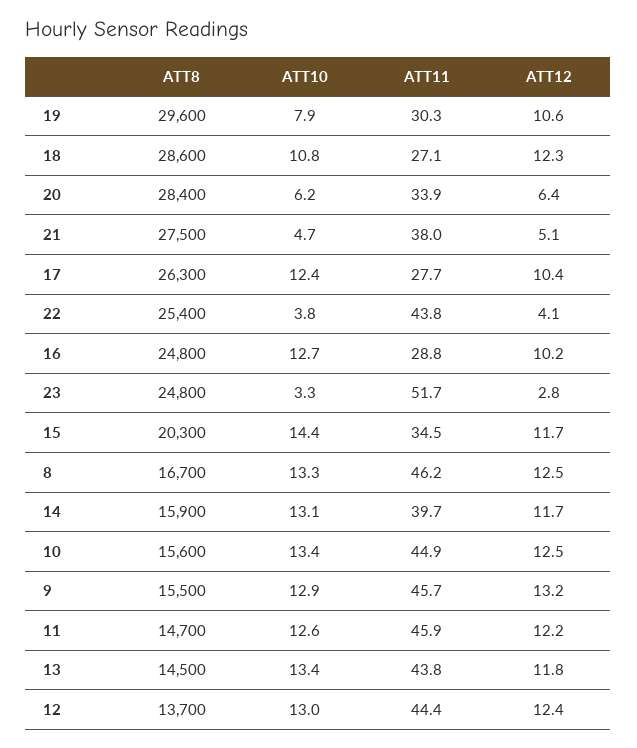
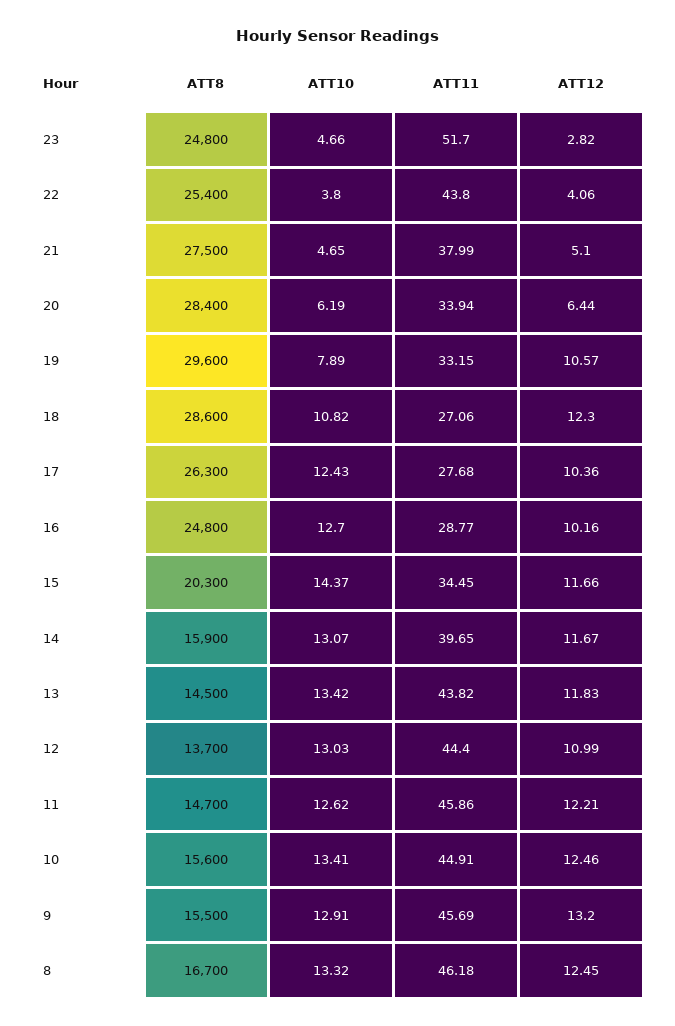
ATT11, 19: 30.3 -> 33.15
ATT10, 23: 3.3 -> 4.66
ATT12, 12: 12.4 -> 10.99

